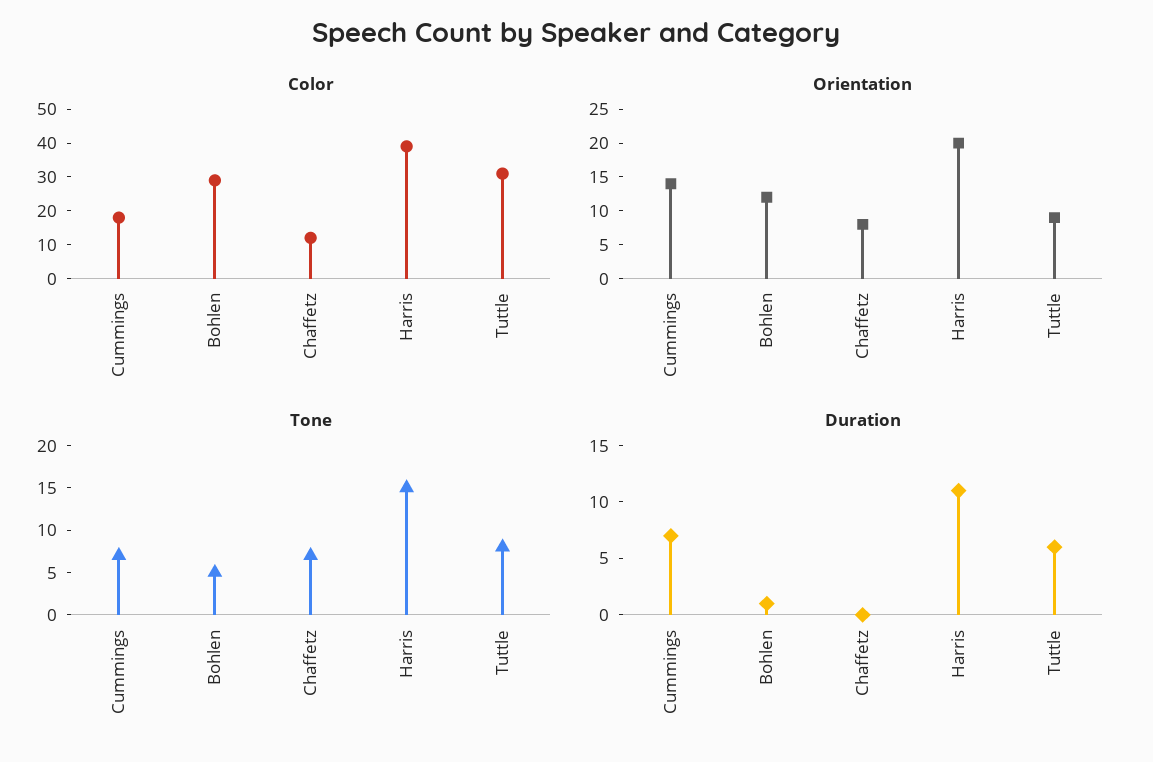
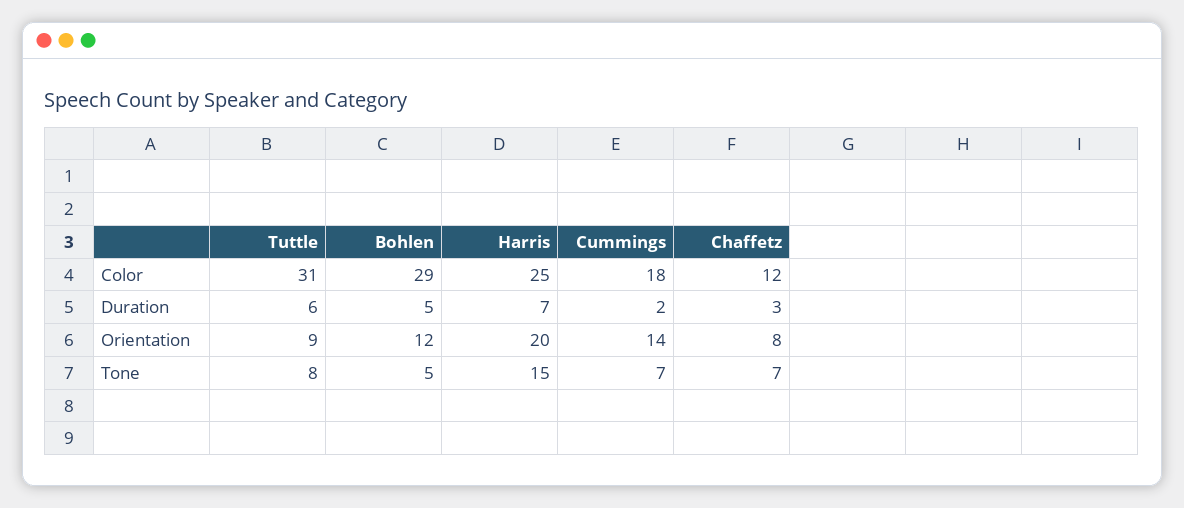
Color, Harris: 40 -> 25
Duration, Cummings: 7 -> 2
Duration, Bohlen: 1 -> 5
Duration, Chaffetz: 0 -> 3
Duration, Harris: 11 -> 7

